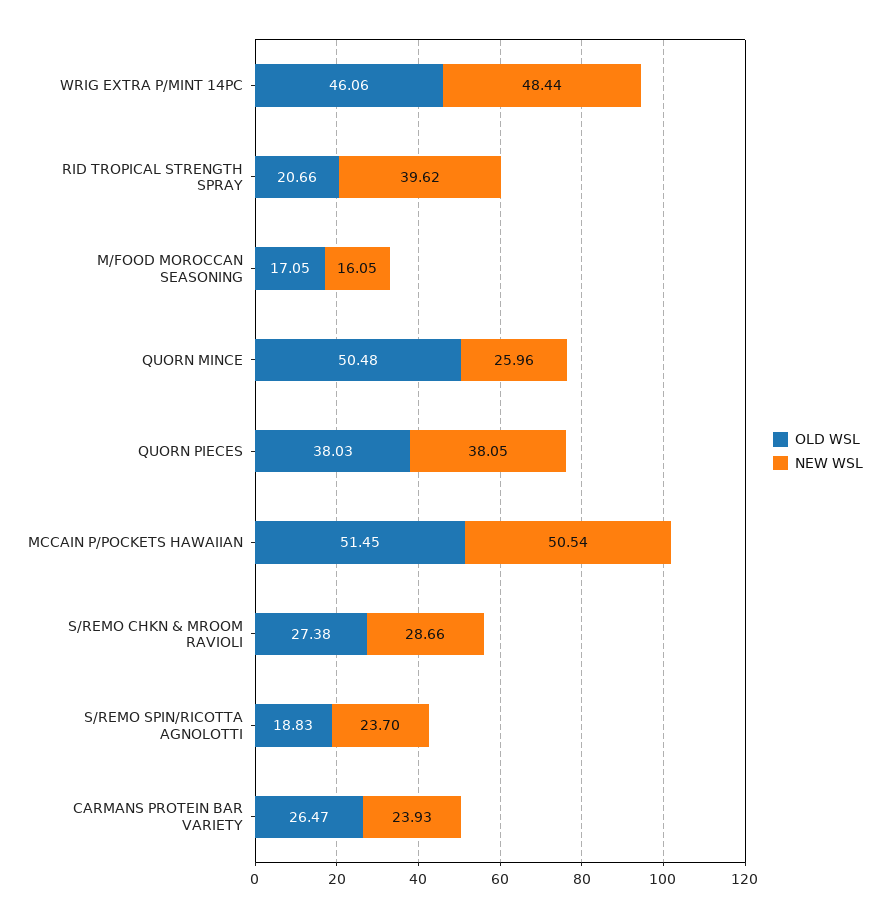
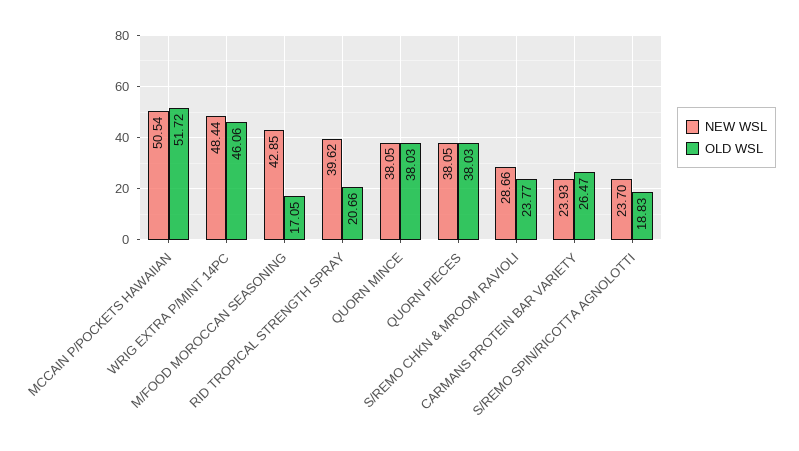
NEW WSL, M/FOOD MOROCCAN SEASONING: 16.05 -> 42.85
OLD WSL, QUORN MINCE: 50.48 -> 38.03
NEW WSL, QUORN MINCE: 25.96 -> 38.05
OLD WSL, MCCAIN P/POCKETS HAWAIIAN: 51.45 -> 51.72
OLD WSL, S/REMO CHKN & MROOM RAVIOLI: 27.38 -> 23.77

